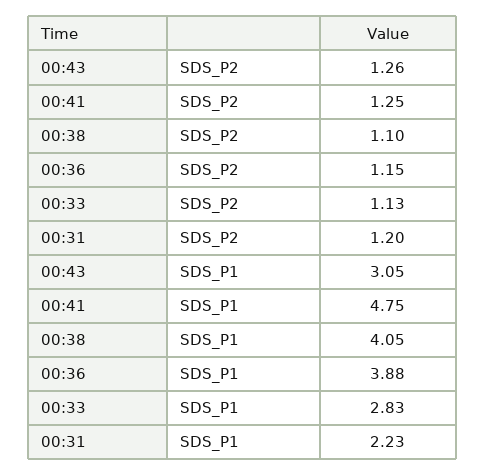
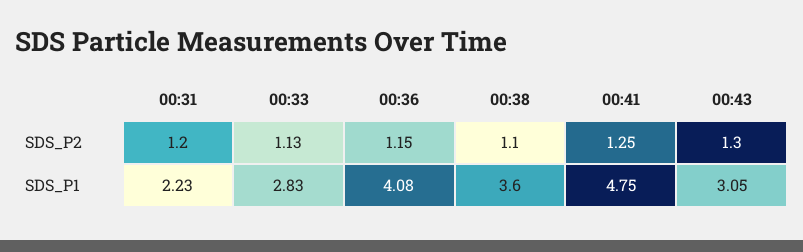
00:43, SDS_P2: 1.26 -> 1.3
00:38, SDS_P1: 4.05 -> 3.6
00:36, SDS_P1: 3.88 -> 4.08

